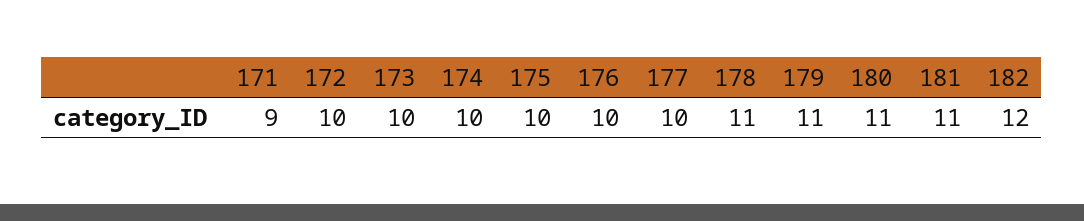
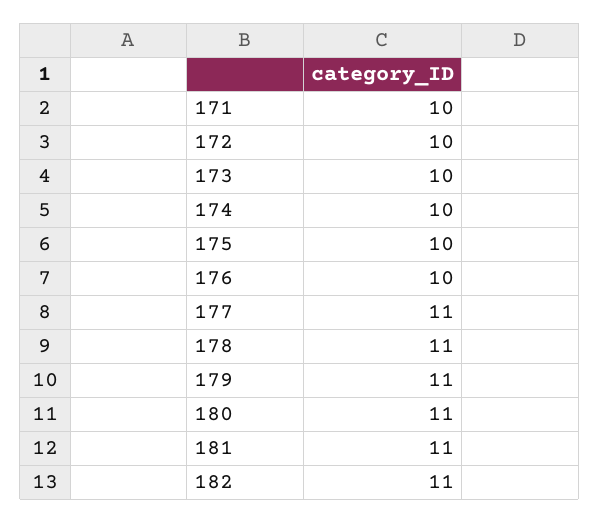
171: 9 -> 10
177: 10 -> 11
182: 12 -> 11

